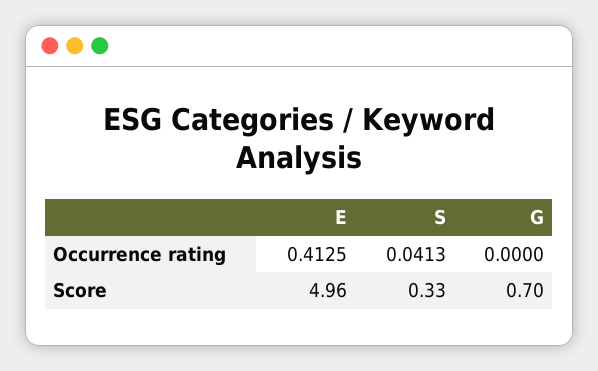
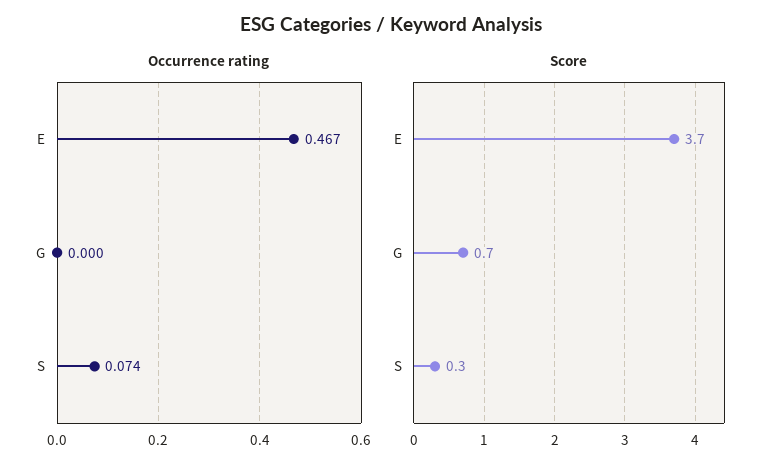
Occurrence rating, E: 0.4125 -> 0.467
Occurrence rating, S: 0.0413 -> 0.074
Score, E: 4.96 -> 3.7

